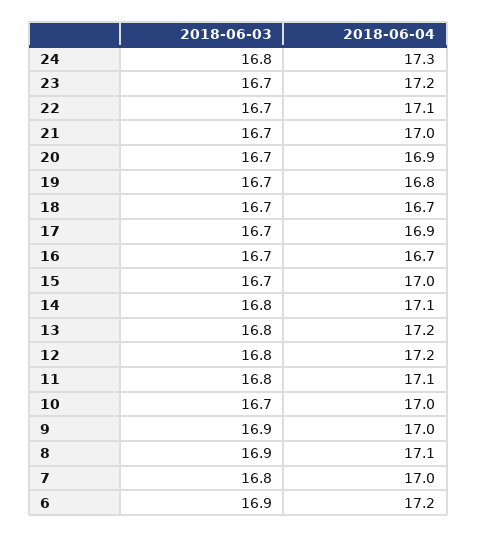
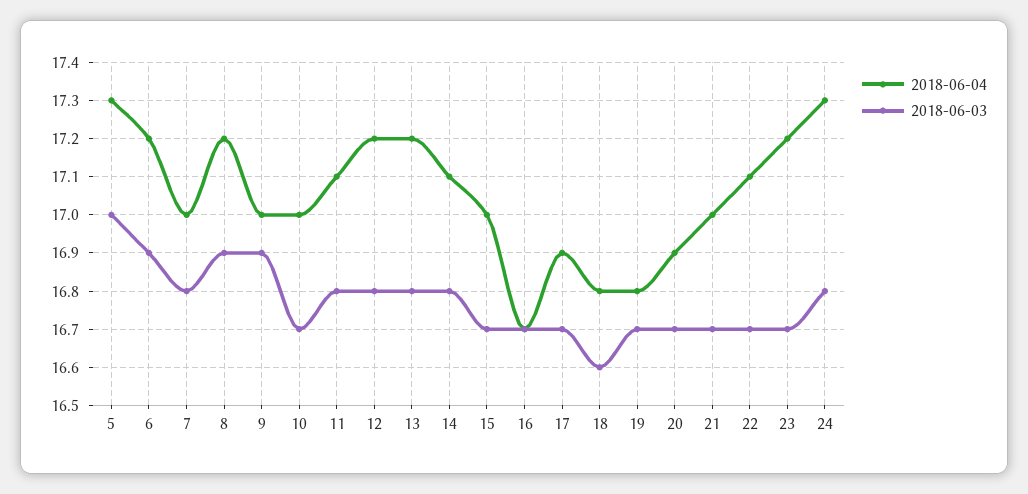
2018-06-03, 18: 16.7 -> 16.6
2018-06-04, 18: 16.7 -> 16.8
2018-06-04, 8: 17.1 -> 17.2
2018-06-04, 5: none -> 17.3
2018-06-03, 5: none -> 17

